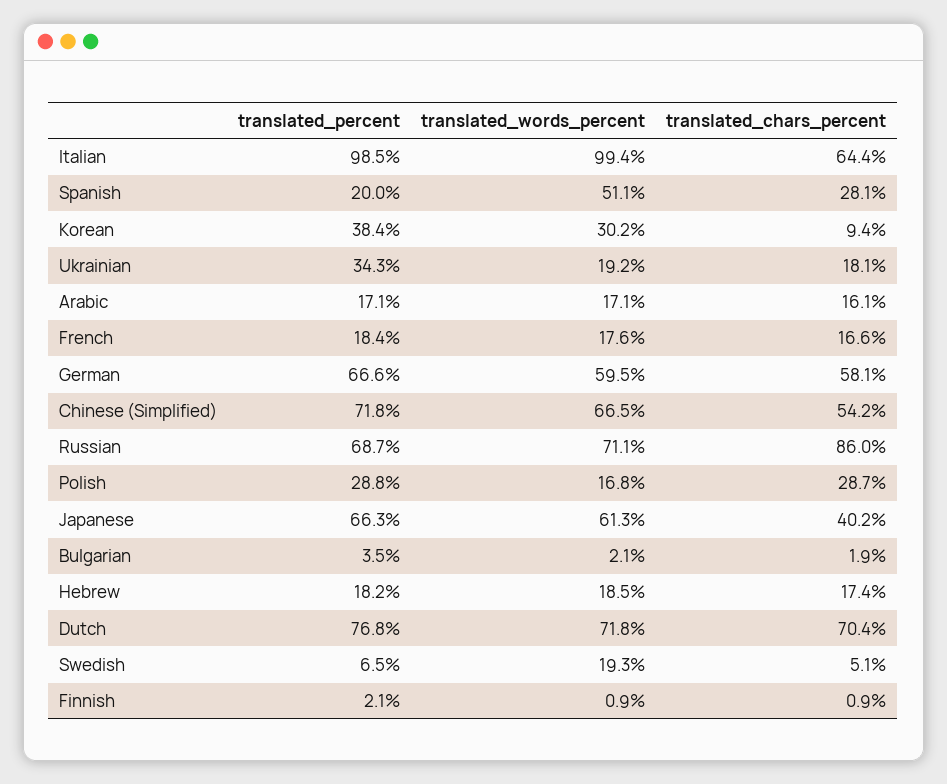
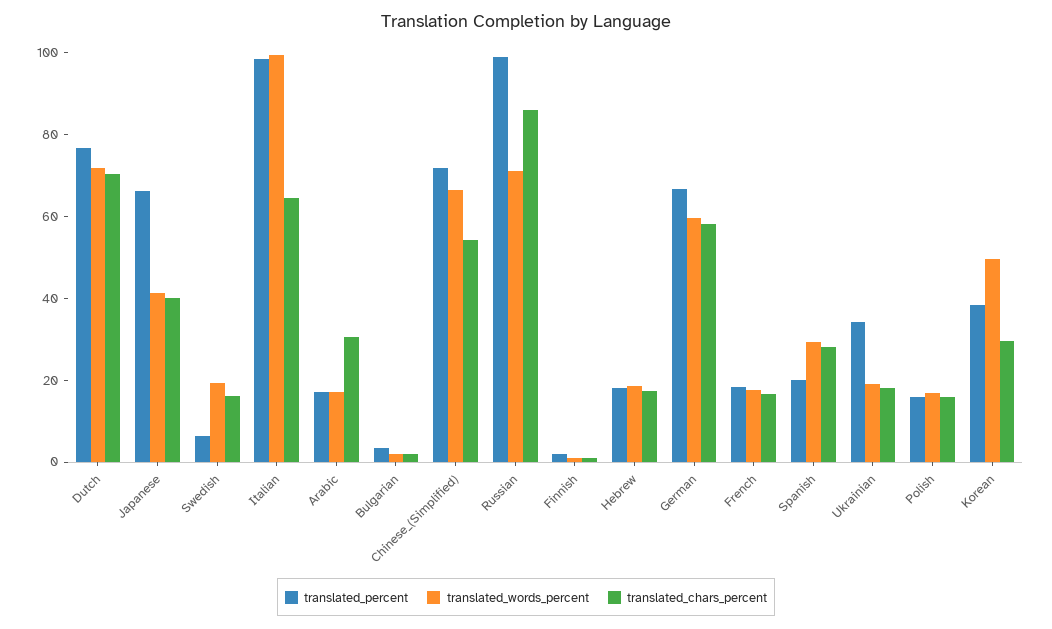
translated_words_percent, Spanish: 51.1 -> 30
translated_words_percent, Korean: 30.2 -> 50
translated_chars_percent, Korean: 9.4 -> 30
translated_chars_percent, Arabic: 16.1 -> 30
translated_percent, Russian: 68.7 -> 100
translated_percent, Polish: 28.8 -> 15
translated_chars_percent, Polish: 28.7 -> 15
translated_words_percent, Japanese: 61.3 -> 40
translated_chars_percent, Swedish: 5.1 -> 15

